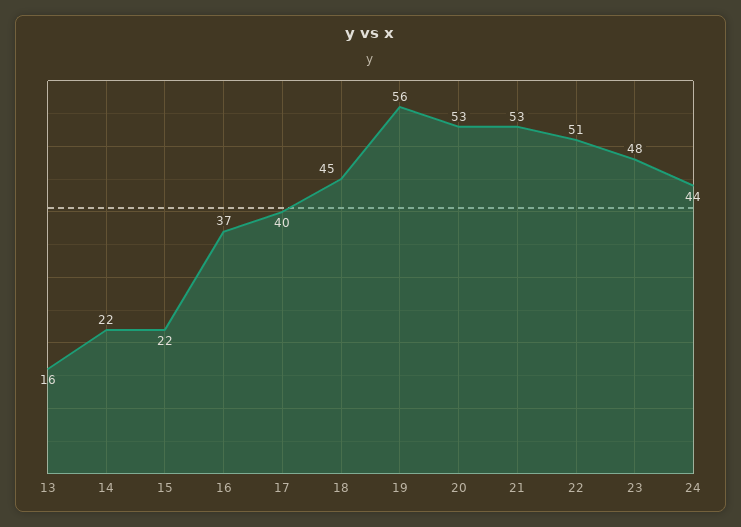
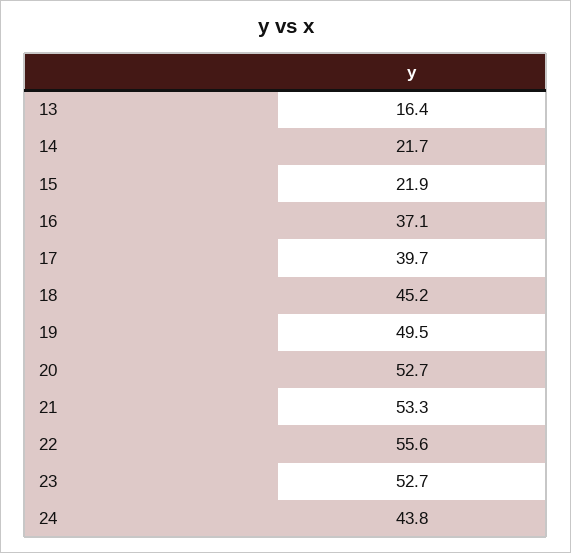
19: 56 -> 49.5
22: 51 -> 55.6
23: 48 -> 52.7

